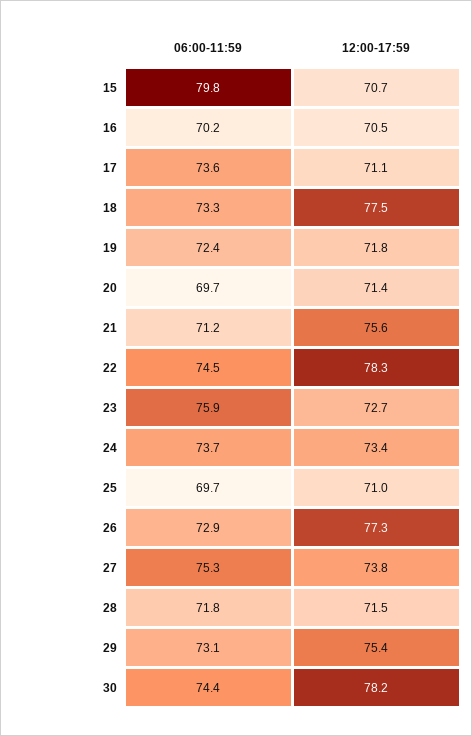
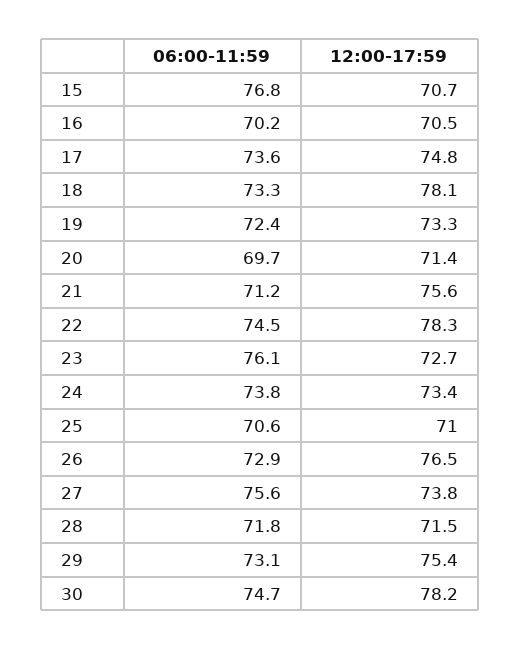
06:00-11:59, 15: 79.8 -> 76.8
12:00-17:59, 17: 71.1 -> 74.8
12:00-17:59, 18: 77.5 -> 78.1
12:00-17:59, 19: 71.8 -> 73.3
06:00-11:59, 23: 75.9 -> 76.1
06:00-11:59, 24: 73.7 -> 73.8
06:00-11:59, 25: 69.7 -> 70.6
12:00-17:59, 26: 77.3 -> 76.5
06:00-11:59, 27: 75.3 -> 75.6
06:00-11:59, 30: 74.4 -> 74.7

